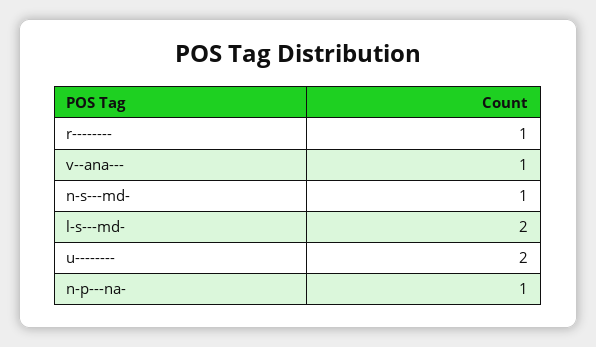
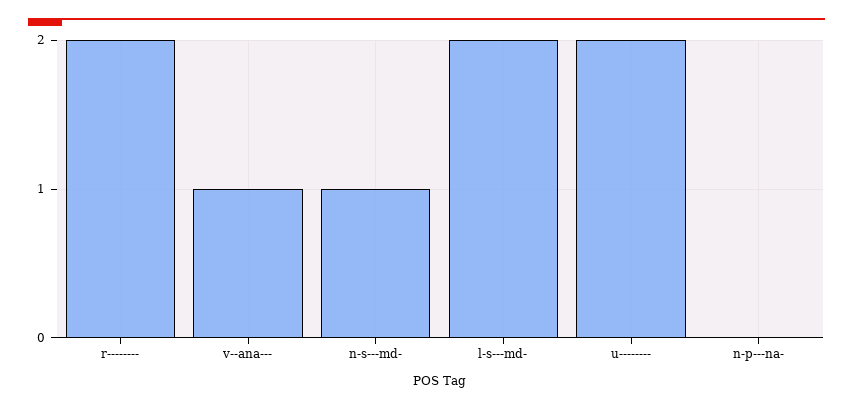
r--------: 1 -> 2
n-p---na-: 1 -> 0

